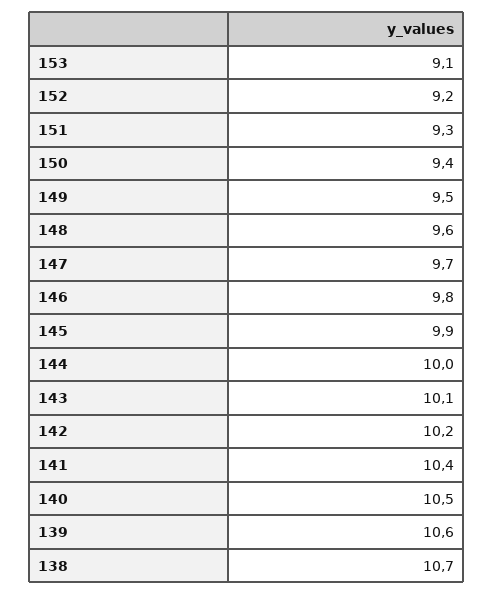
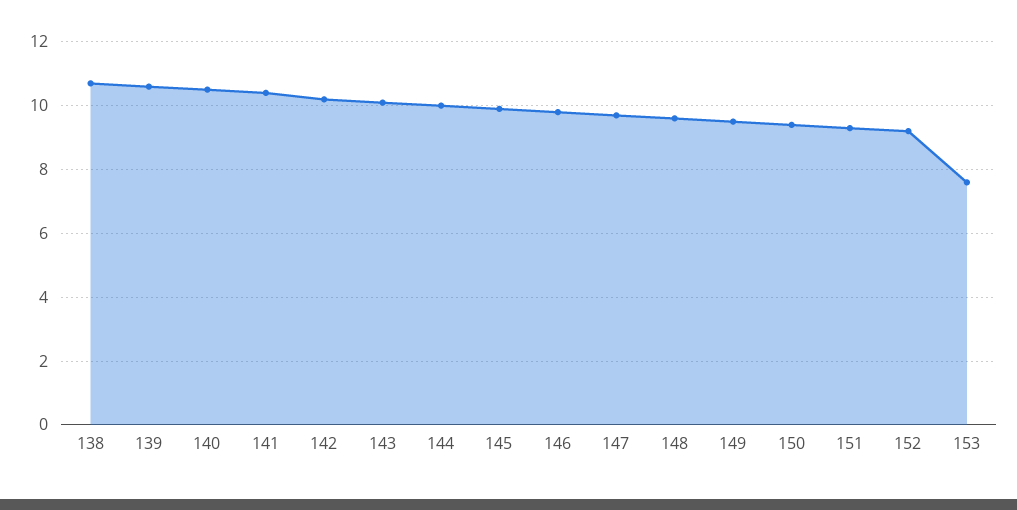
153: 9.1 -> 7.5

